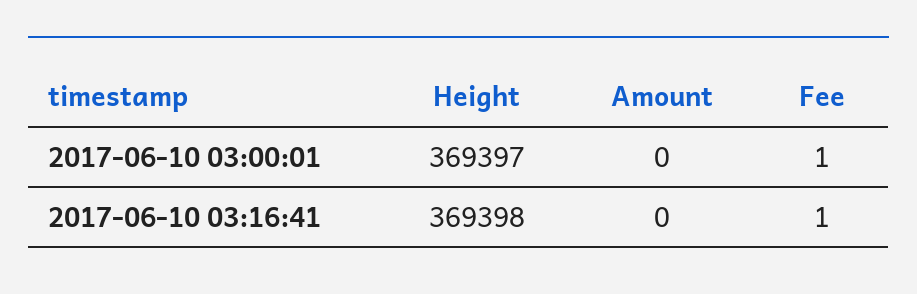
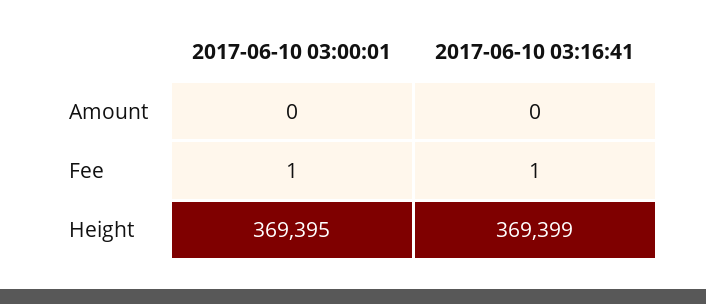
Height, 2017-06-10 03:00:01: 369397 -> 369395
Height, 2017-06-10 03:16:41: 369398 -> 369399

